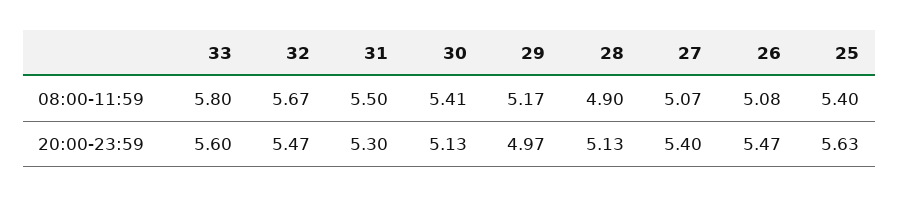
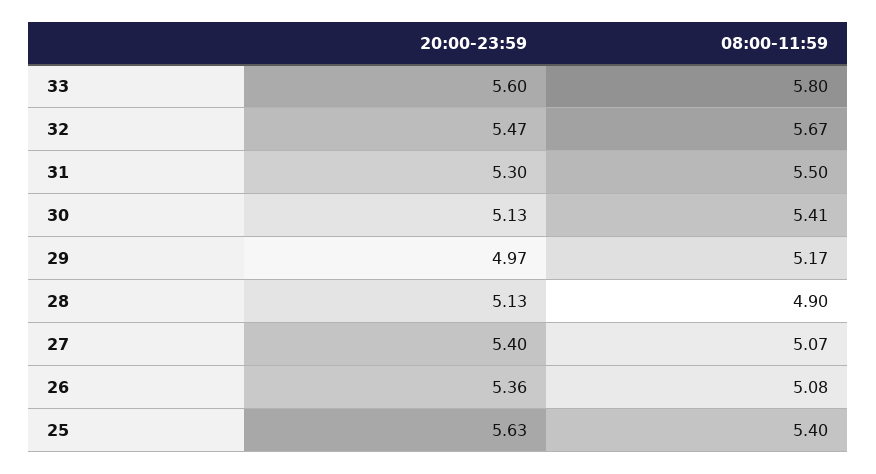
26, 20:00-23:59: 5.47 -> 5.36

